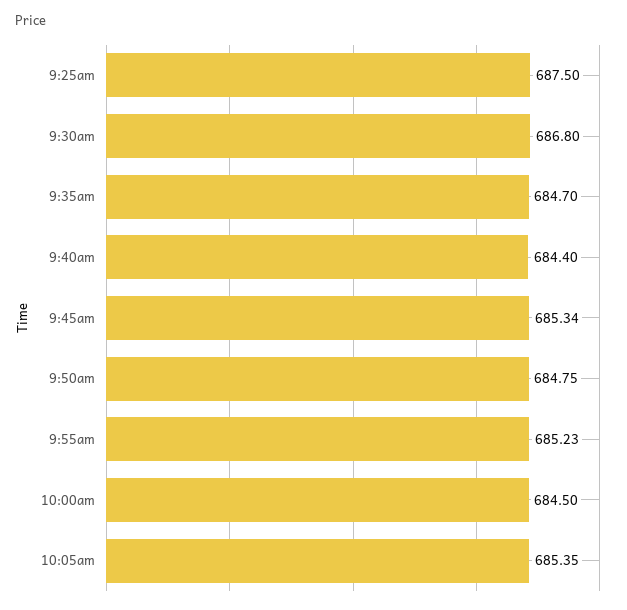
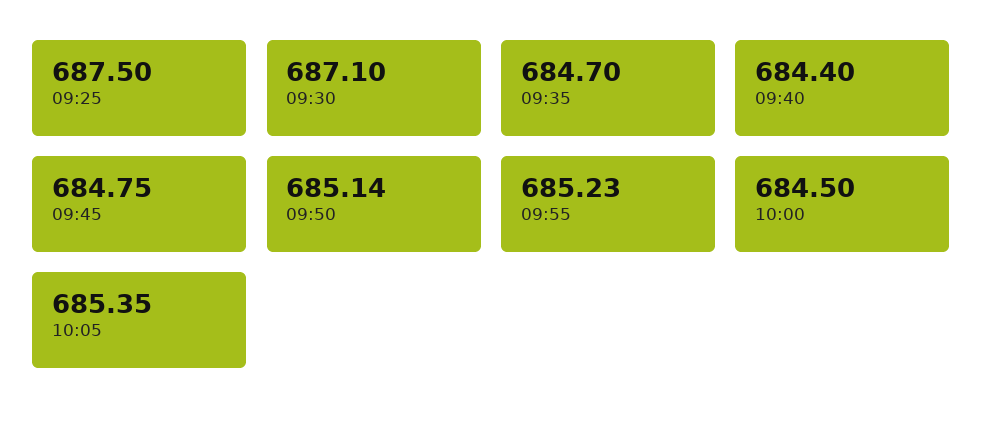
9:30am: 686.8 -> 687.1
9:45am: 685.34 -> 684.75
9:50am: 684.75 -> 685.14

